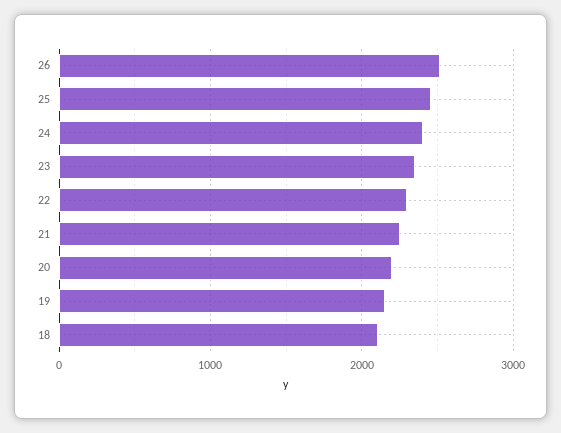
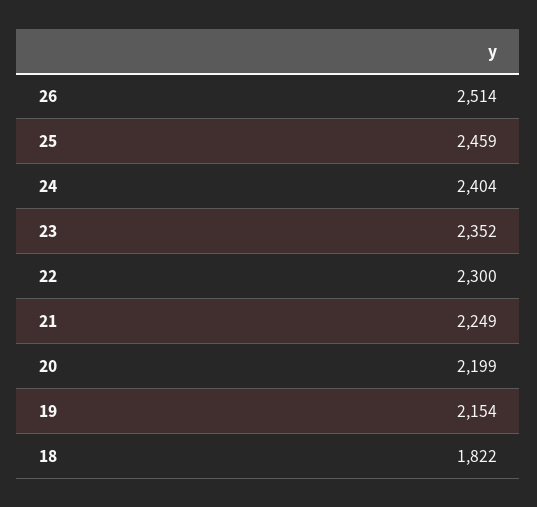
18: 2100 -> 1822

